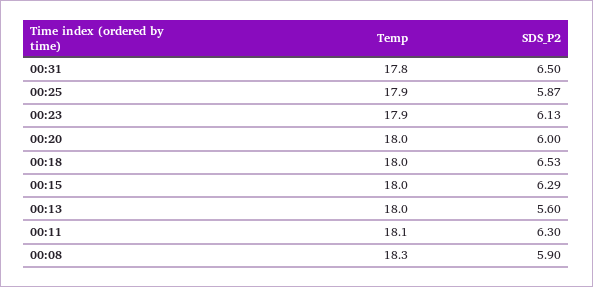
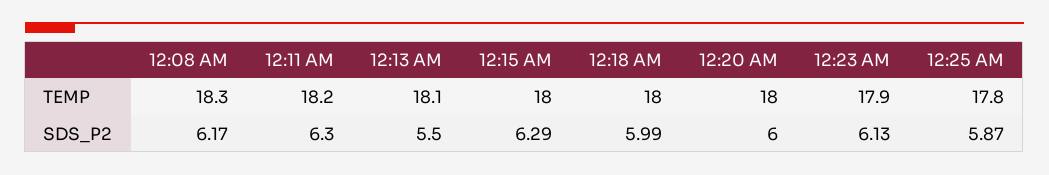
Temp, 00:31: 17.8 -> none
SDS_P2, 00:31: 6.5 -> none
Temp, 00:25: 17.9 -> 17.8
SDS_P2, 00:18: 6.53 -> 5.99
Temp, 00:13: 18 -> 18.1
SDS_P2, 00:13: 5.6 -> 5.5
Temp, 00:11: 18.1 -> 18.2
SDS_P2, 00:08: 5.9 -> 6.17

